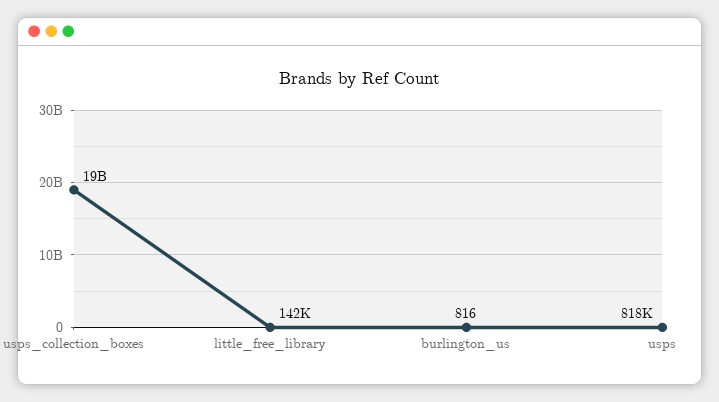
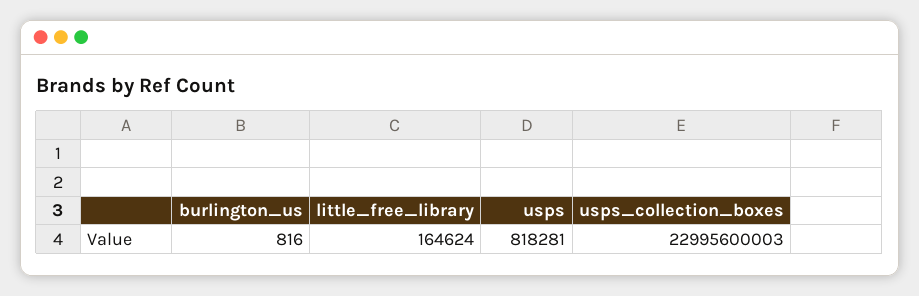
usps_collection_boxes: 19000000000 -> 22995600003
little_free_library: 142000 -> 164624

